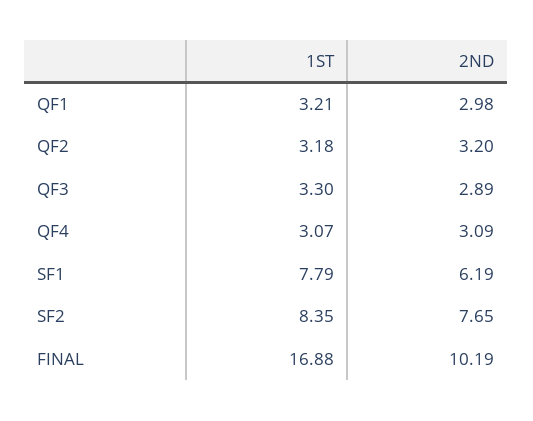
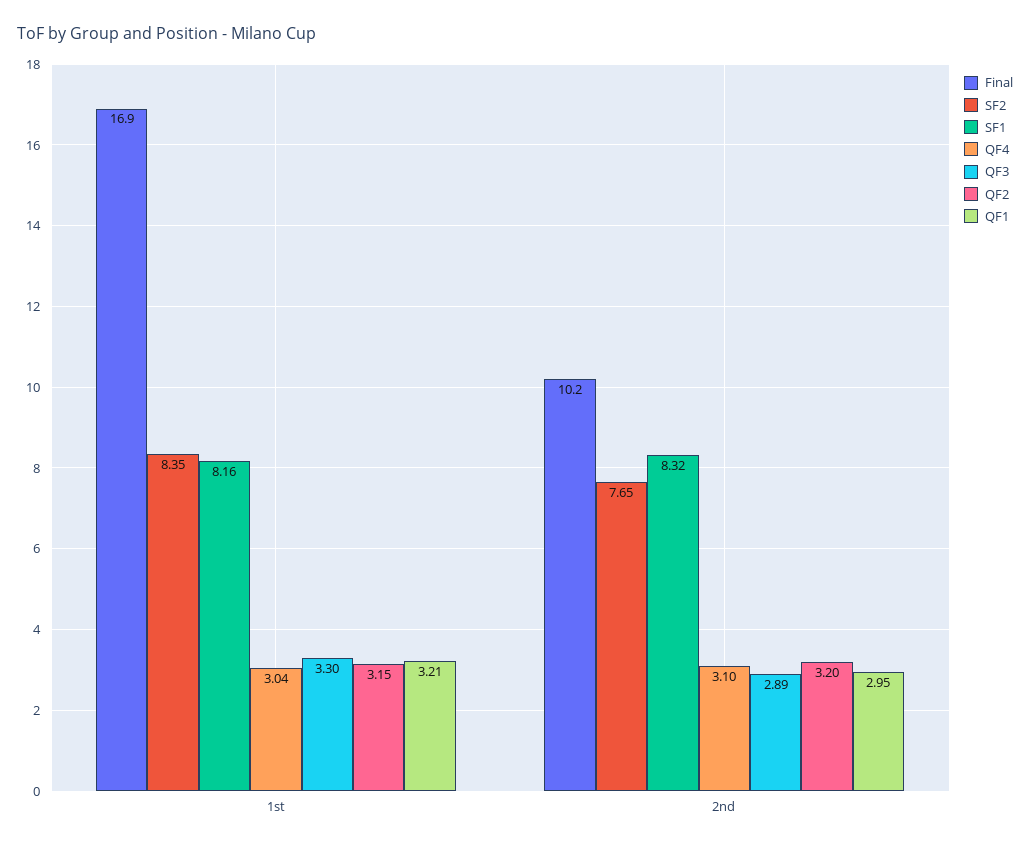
QF1, 2ND: 2.98 -> 2.95
QF2, 1ST: 3.18 -> 3.15
QF4, 1ST: 3.07 -> 3.04
QF4, 2ND: 3.09 -> 3.1
SF1, 1ST: 7.79 -> 8.16
SF1, 2ND: 6.19 -> 8.32

